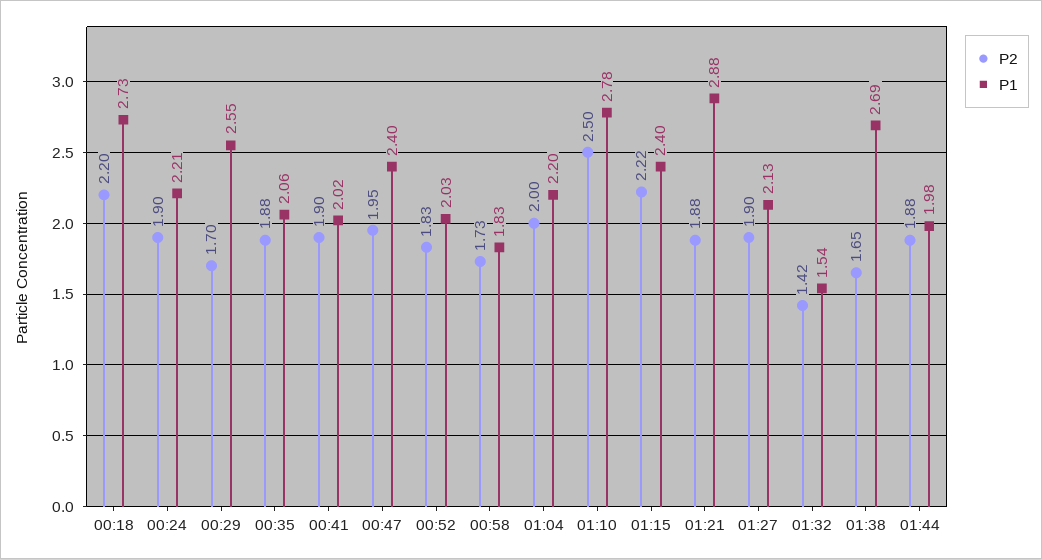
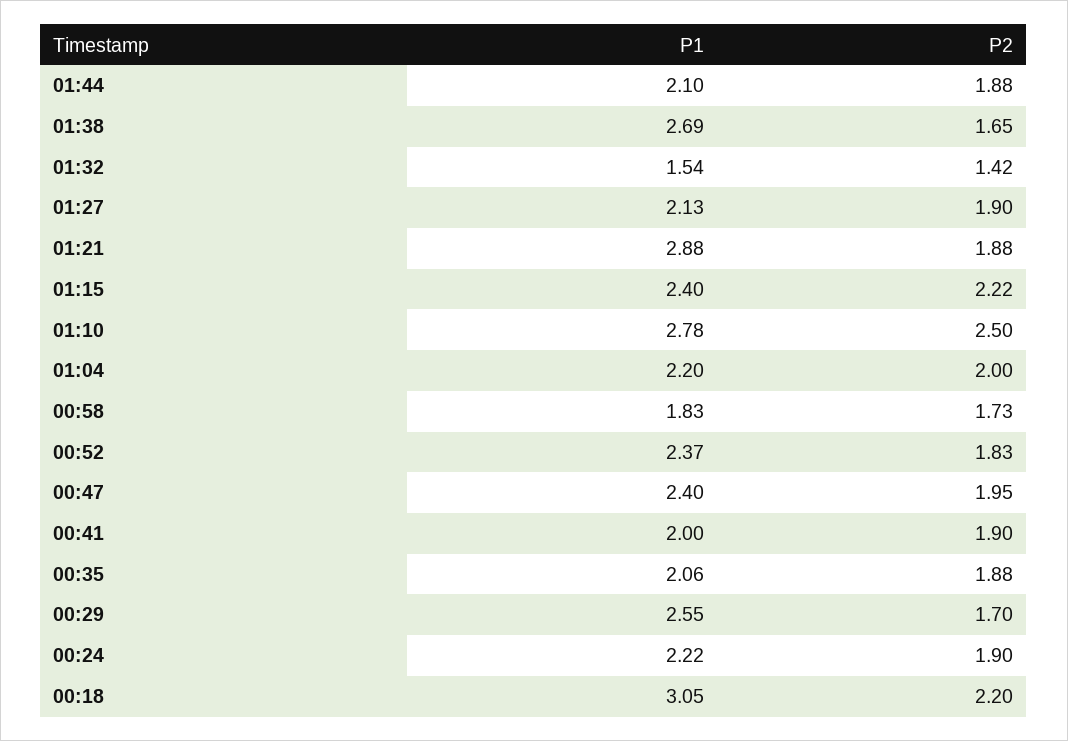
P1, 00:18: 2.73 -> 3.05
P1, 00:24: 2.21 -> 2.22
P1, 00:41: 2.02 -> 2
P1, 00:52: 2.03 -> 2.37
P1, 01:44: 1.98 -> 2.1

